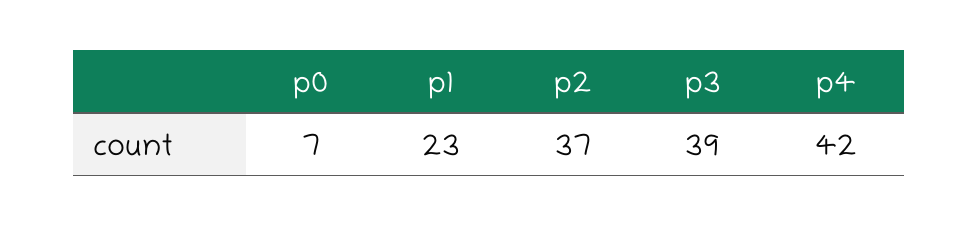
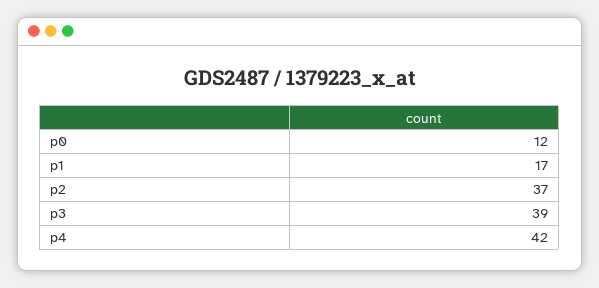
p0: 7 -> 12
p1: 23 -> 17

